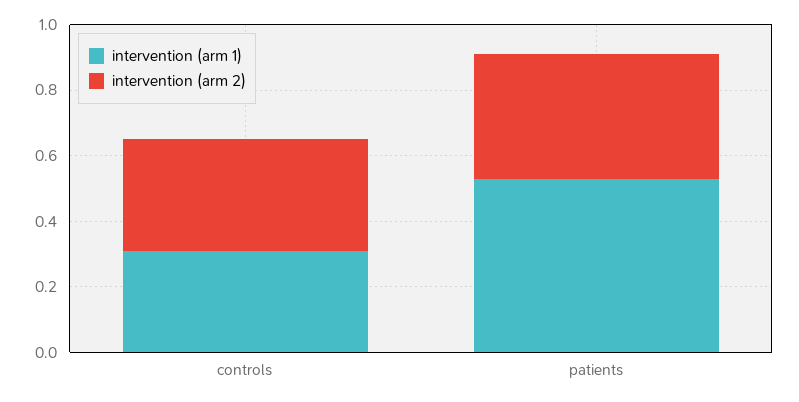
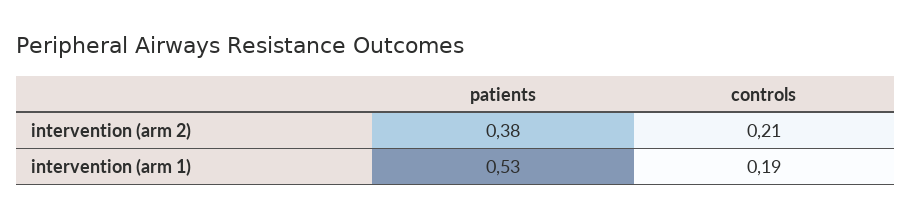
intervention (arm 1), controls: 0.3 -> 0.19
intervention (arm 2), controls: 0.35 -> 0.21

